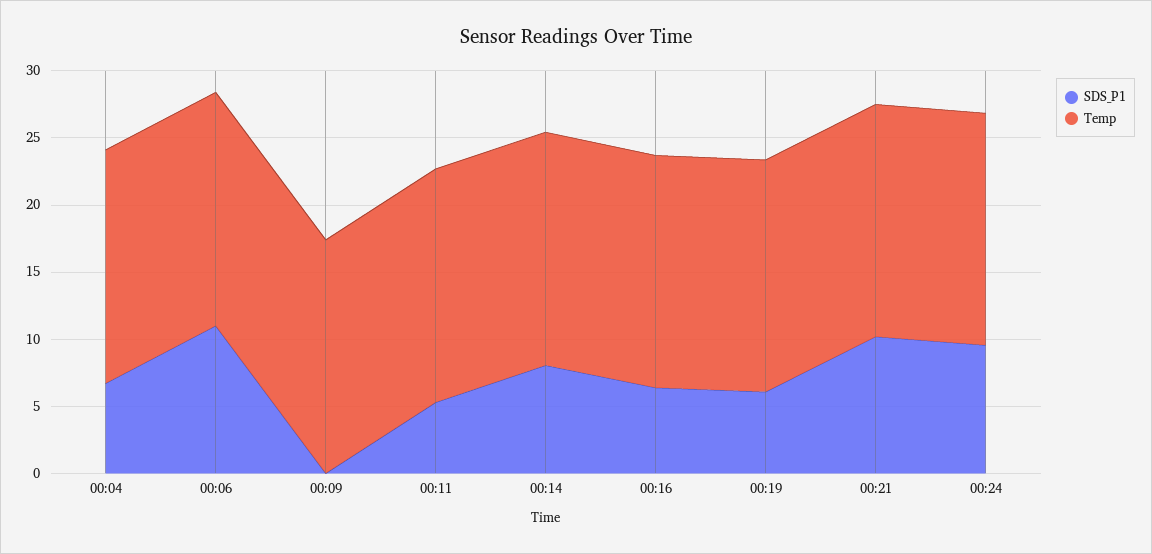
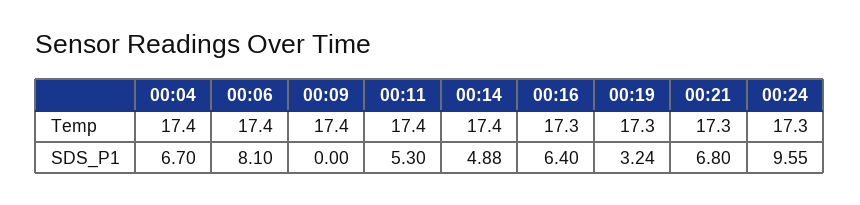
SDS_P1, 00:06: 11 -> 8.1
SDS_P1, 00:14: 8 -> 4.88
SDS_P1, 00:19: 6 -> 3.24
SDS_P1, 00:21: 10 -> 6.8

